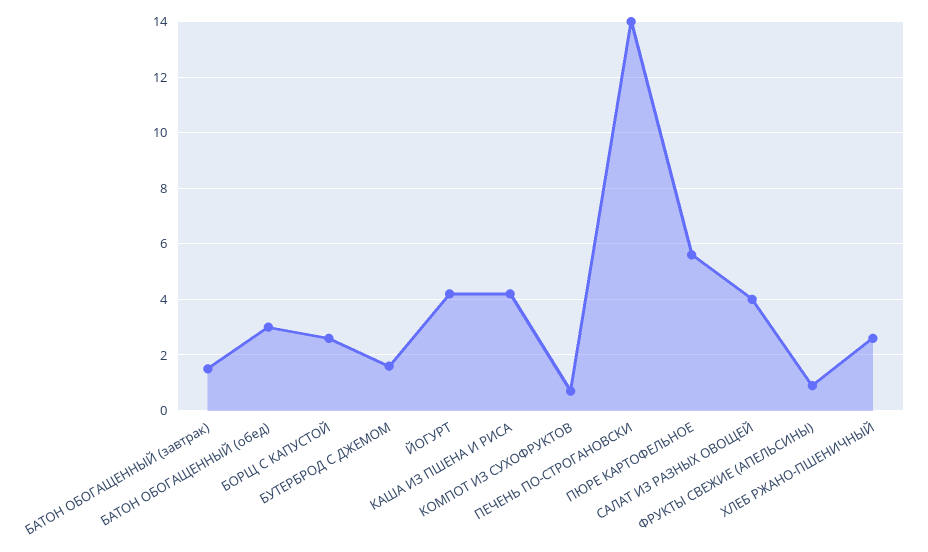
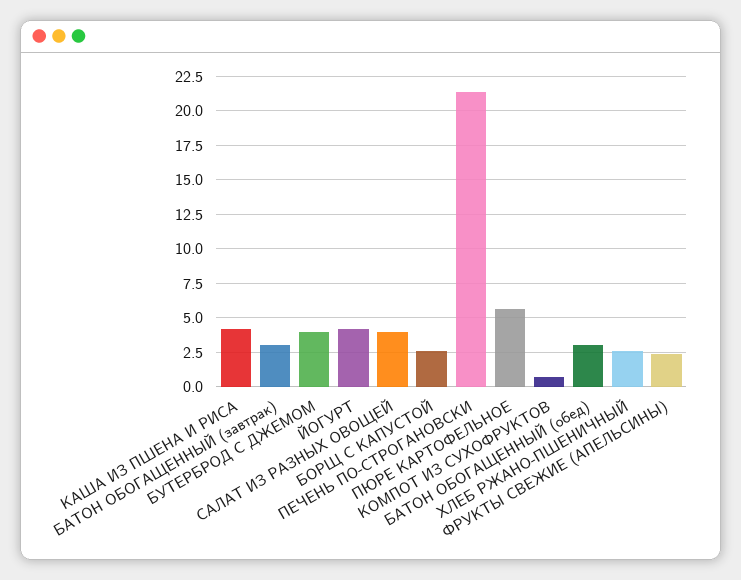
БАТОН ОБОГАЩЕННЫЙ (завтрак): 1.5 -> 3
БУТЕРБРОД С ДЖЕМОМ: 1.5 -> 4
ПЕЧЕНЬ ПО-СТРОГАНОВСКИ: 14 -> 21.5
ФРУКТЫ СВЕЖИЕ (АПЕЛЬСИНЫ): 1 -> 2.5

